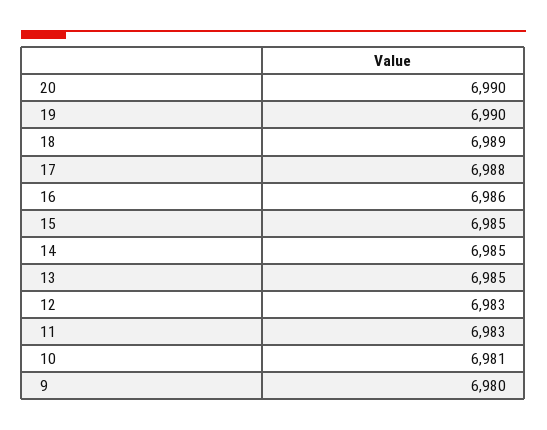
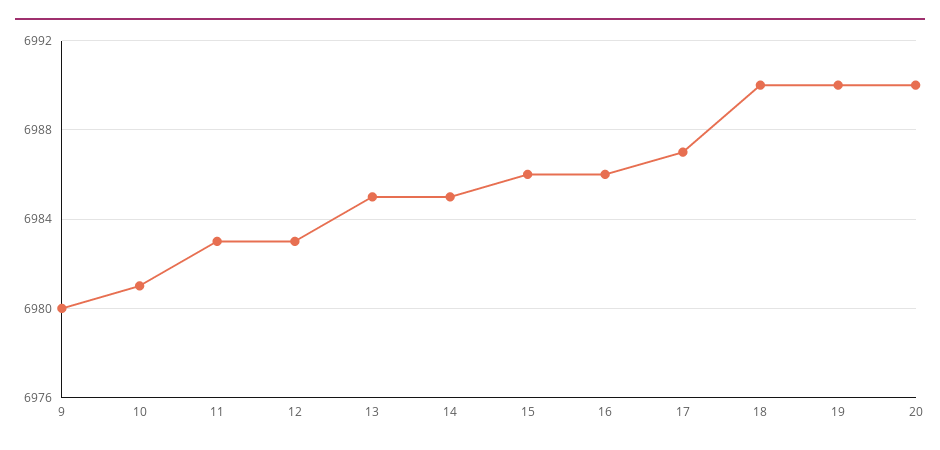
18: 6989 -> 6990
17: 6988 -> 6987
15: 6985 -> 6986

